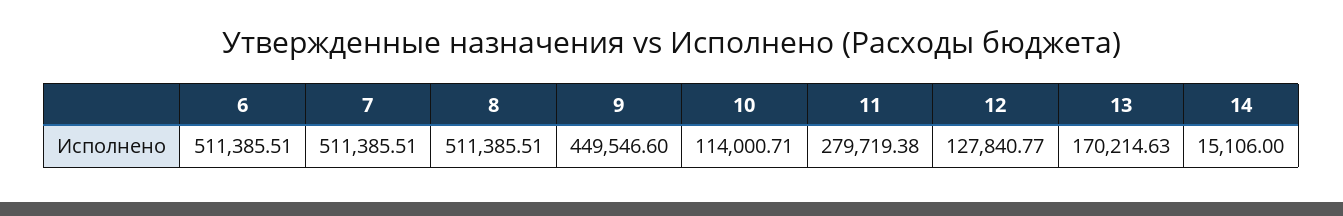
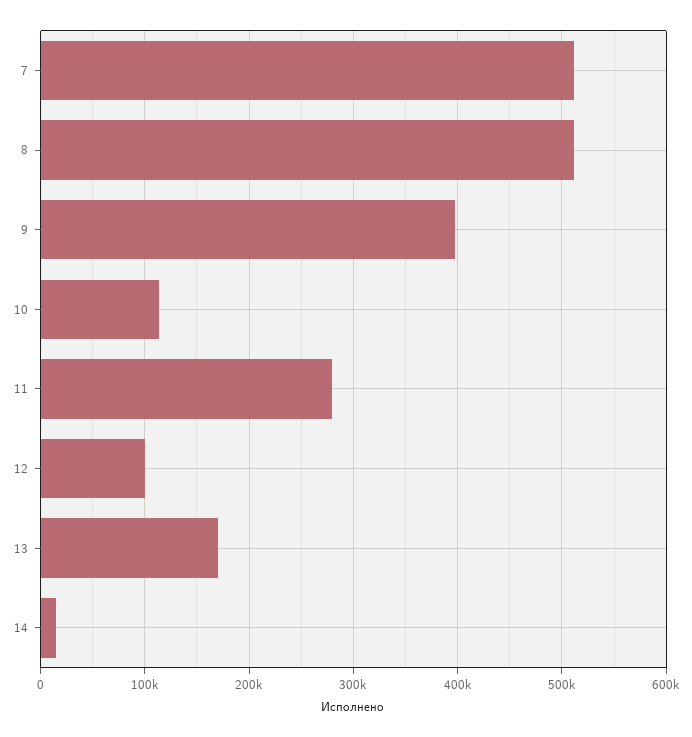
6: 511385.51 -> none
9: 449546.6 -> 400000
12: 127840.77 -> 100000

